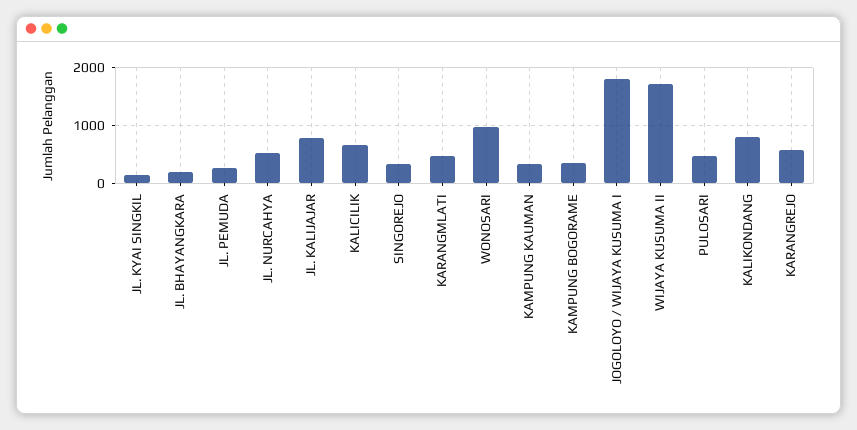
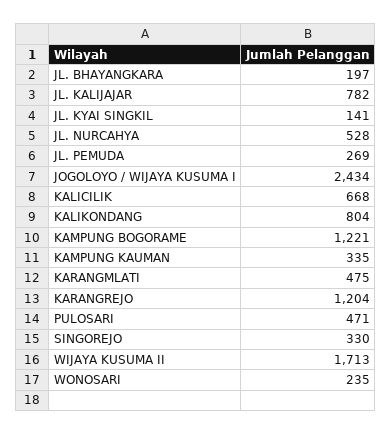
WONOSARI: 1000 -> 235
KAMPUNG BOGORAME: 400 -> 1221
JOGOLOYO / WIJAYA KUSUMA I: 1800 -> 2434
KARANGREJO: 600 -> 1204

